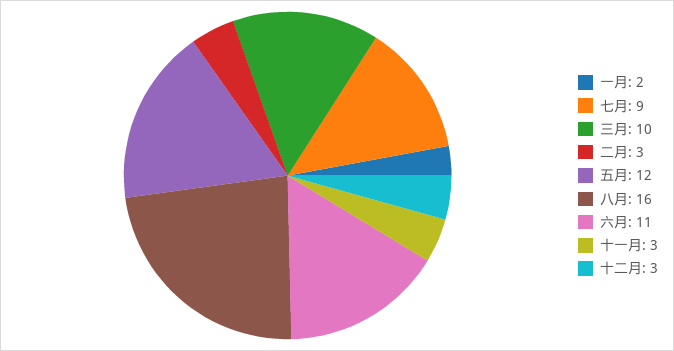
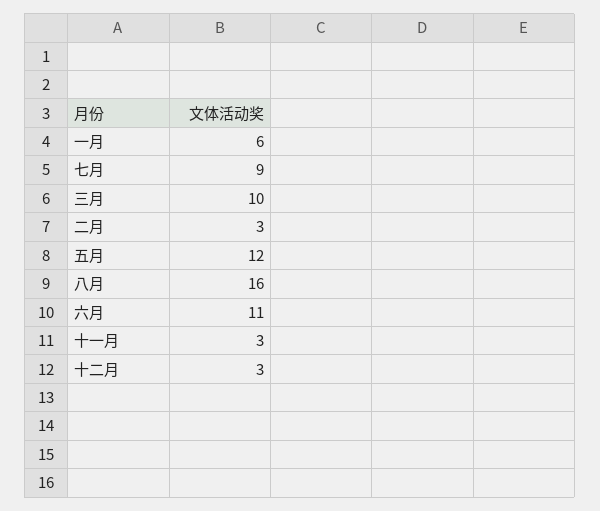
一月: 2 -> 6

